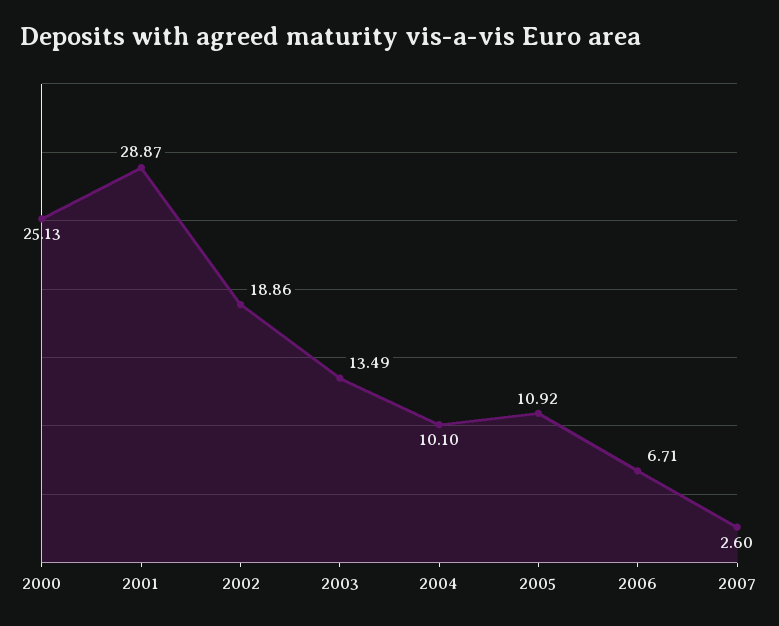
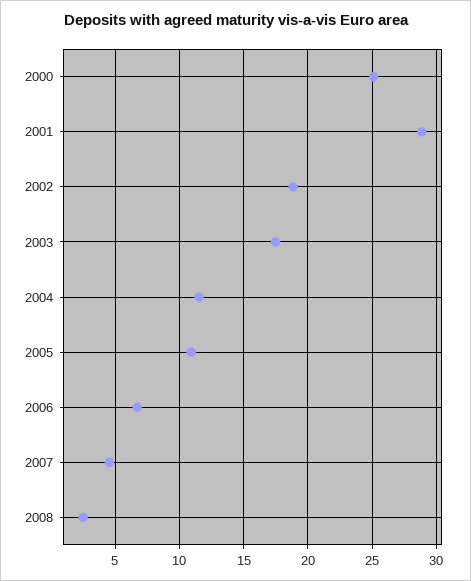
2003: 13.49 -> 17.5
2004: 10.1 -> 11.5
2007: 2.6 -> 4.5
2008: none -> 2.5

